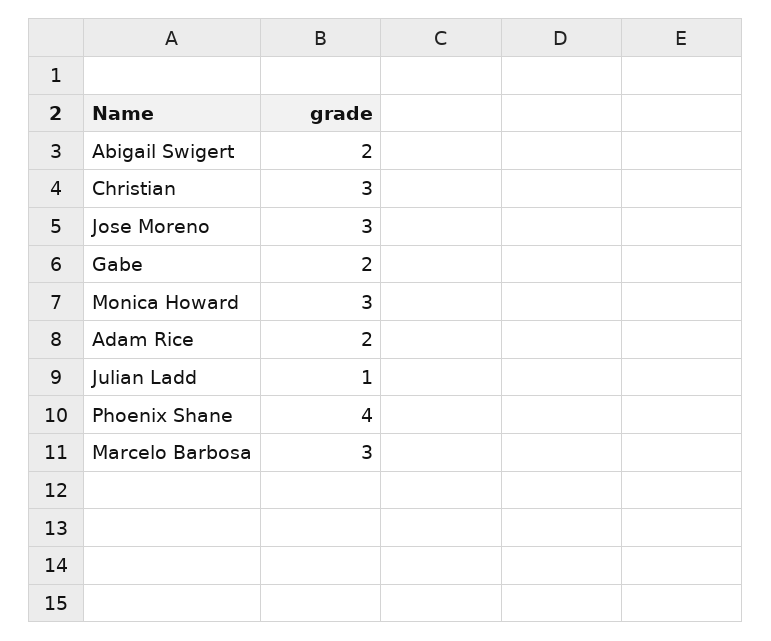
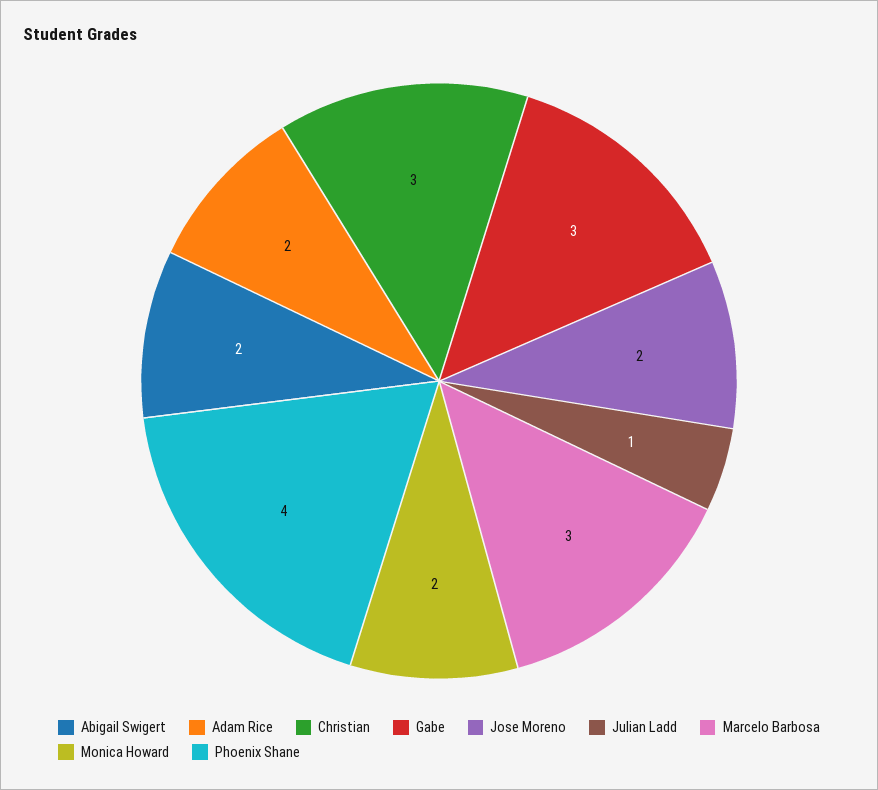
Jose Moreno: 3 -> 2
Gabe: 2 -> 3
Monica Howard: 3 -> 2

